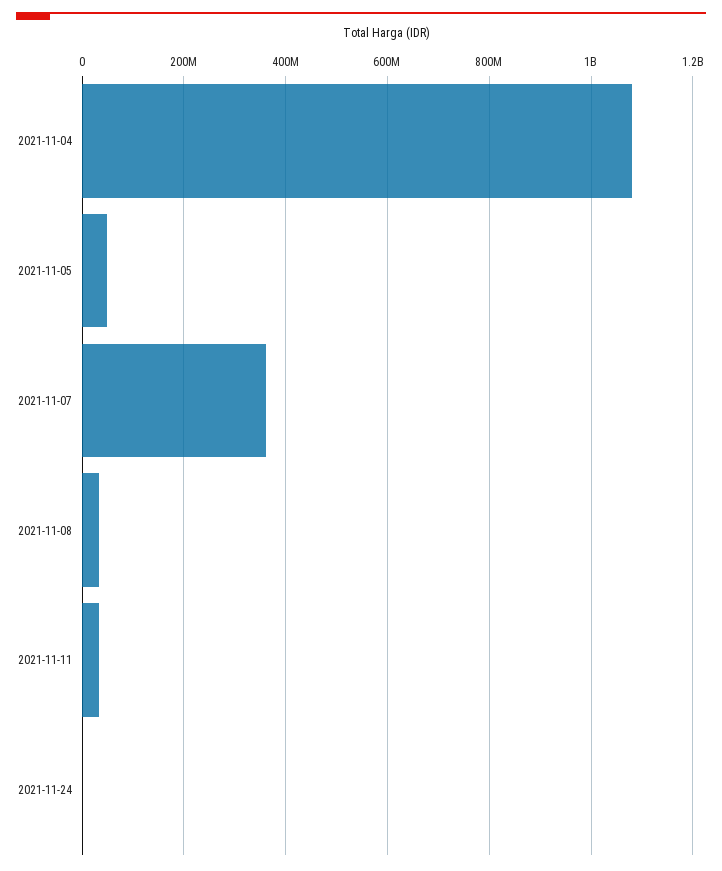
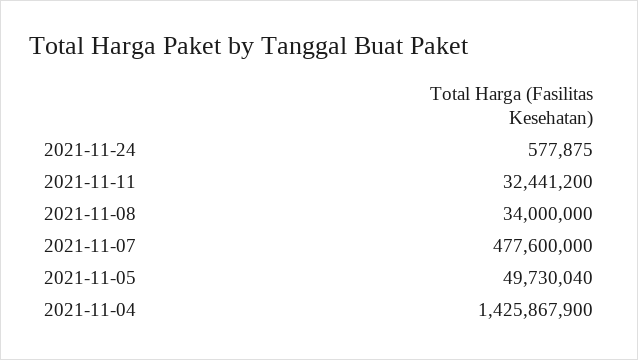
2021-11-04: 1080000000 -> 1425867900
2021-11-07: 360000000 -> 477600000

